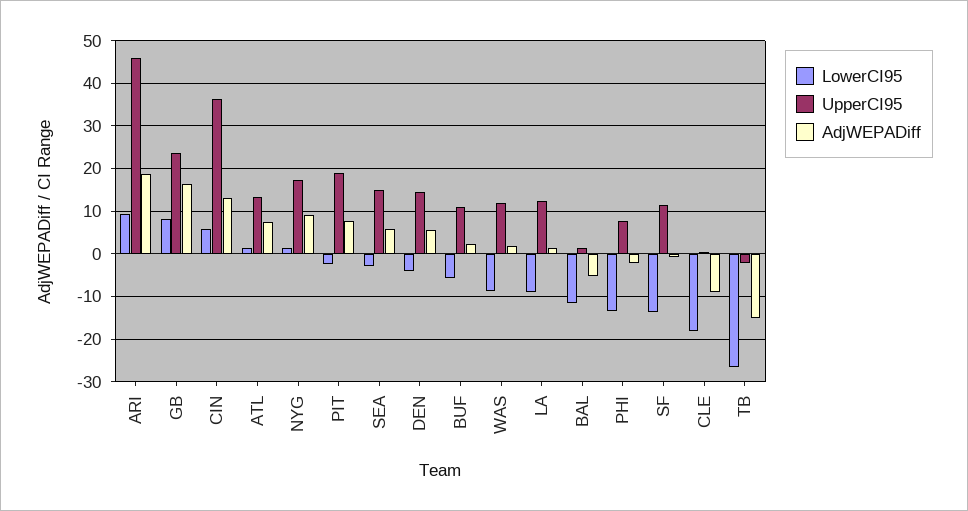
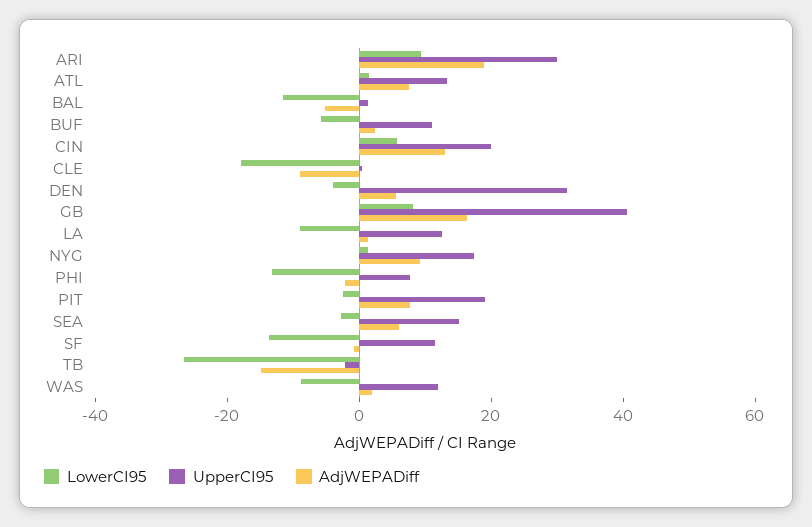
UpperCI95, ARI: 46 -> 30
UpperCI95, GB: 24 -> 40
UpperCI95, CIN: 36 -> 20
UpperCI95, DEN: 14 -> 30

